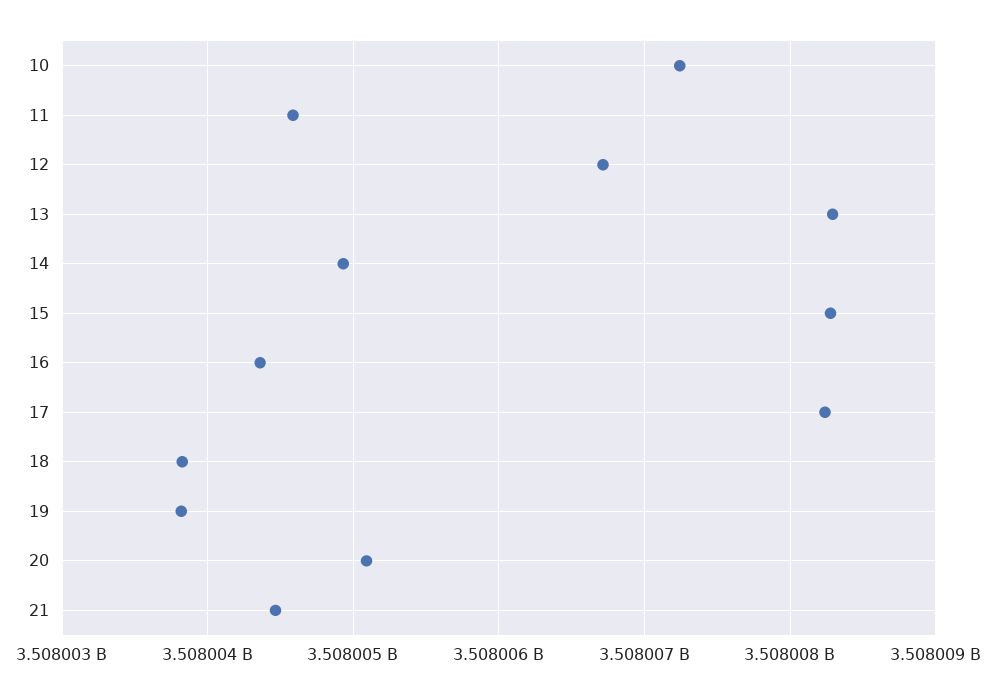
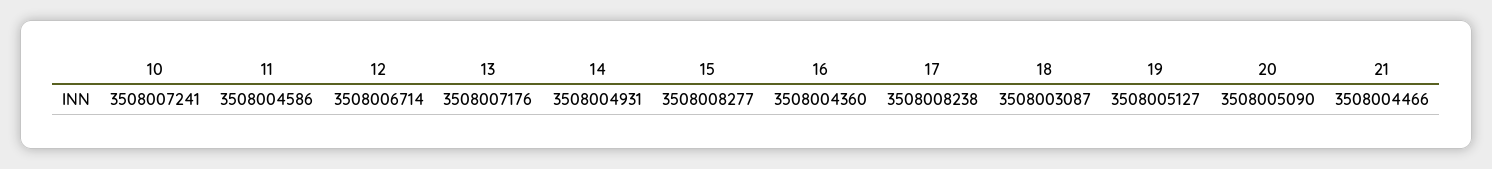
13: 3508008300 -> 3508007176
18: 3508003800 -> 3508003087
19: 3508003800 -> 3508005127

